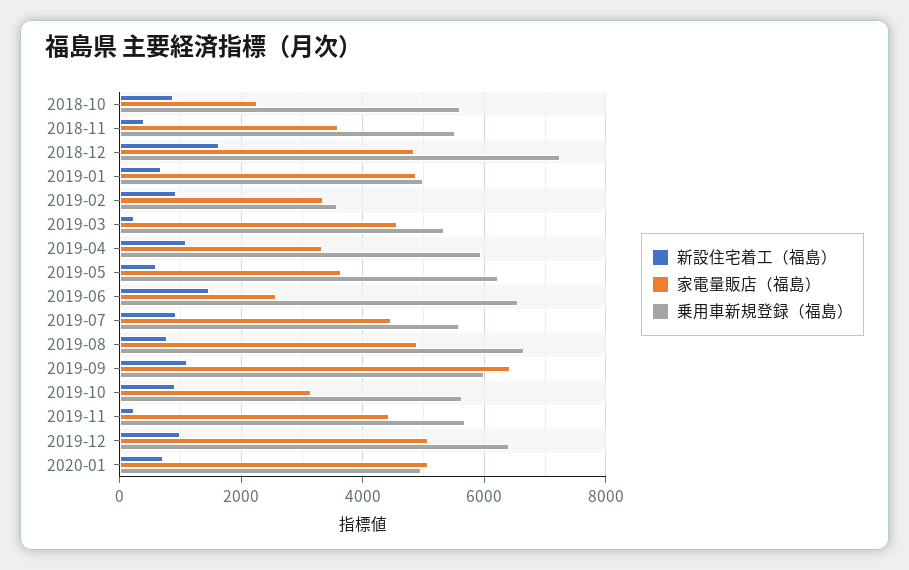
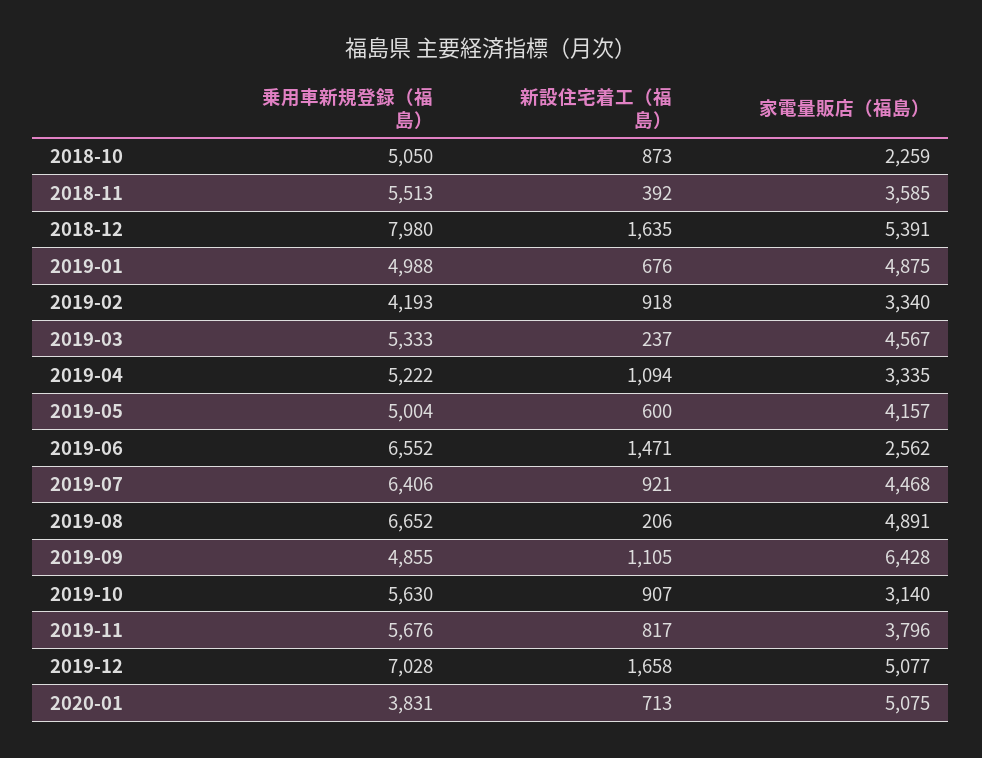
乗用車新規登録（福島）, 2018-10: 5600 -> 5050
家電量販店（福島）, 2018-12: 4800 -> 5391
乗用車新規登録（福島）, 2018-12: 7200 -> 7980
乗用車新規登録（福島）, 2019-02: 3600 -> 4193
乗用車新規登録（福島）, 2019-04: 6000 -> 5222
家電量販店（福島）, 2019-05: 3600 -> 4157
乗用車新規登録（福島）, 2019-05: 6200 -> 5004
乗用車新規登録（福島）, 2019-07: 5600 -> 6406
新設住宅着工（福島）, 2019-08: 800 -> 206
乗用車新規登録（福島）, 2019-09: 6000 -> 4855
新設住宅着工（福島）, 2019-11: 200 -> 817
家電量販店（福島）, 2019-11: 4400 -> 3796
新設住宅着工（福島）, 2019-12: 1000 -> 1658
乗用車新規登録（福島）, 2019-12: 6400 -> 7028
乗用車新規登録（福島）, 2020-01: 5000 -> 3831

